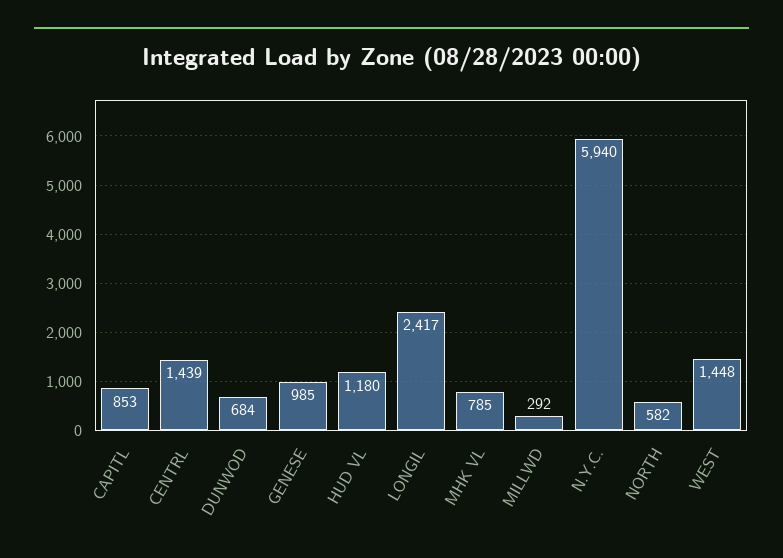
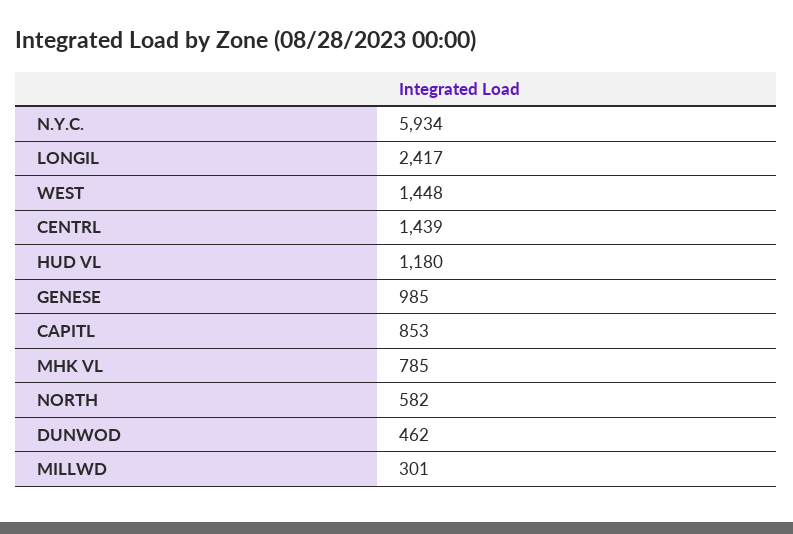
DUNWOD: 684 -> 462
MILLWD: 292 -> 301
N.Y.C.: 5940 -> 5934

